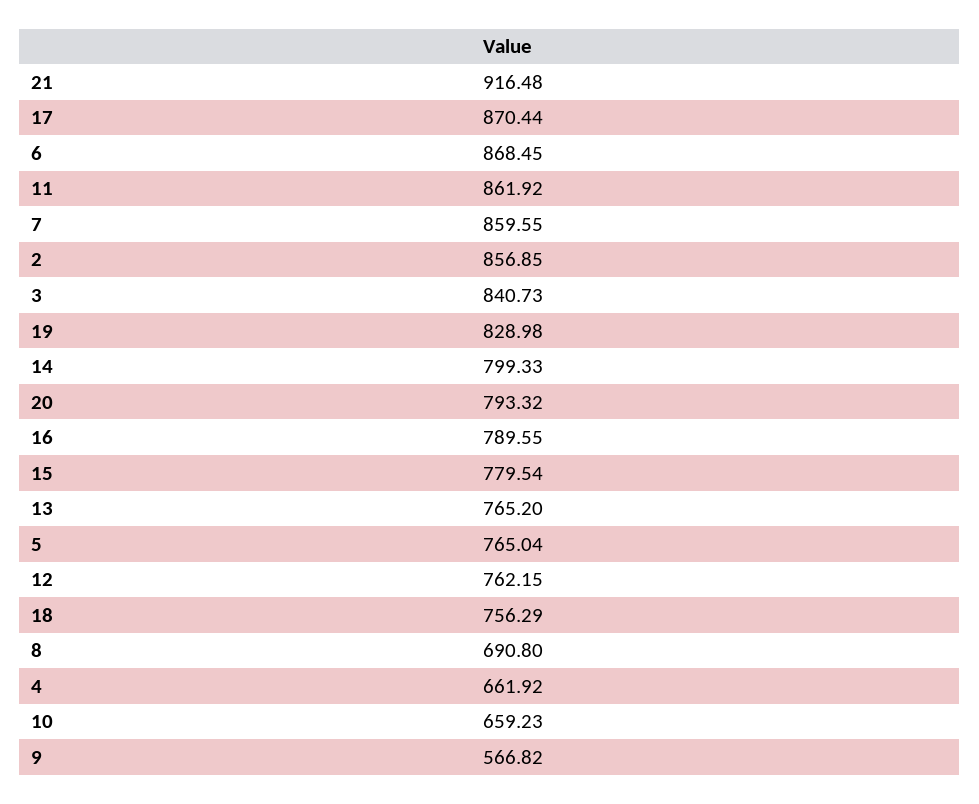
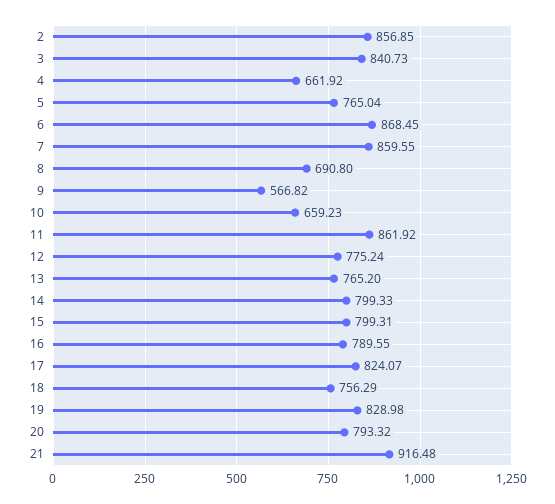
17: 870.44 -> 824.07
15: 779.54 -> 799.31
12: 762.15 -> 775.24

